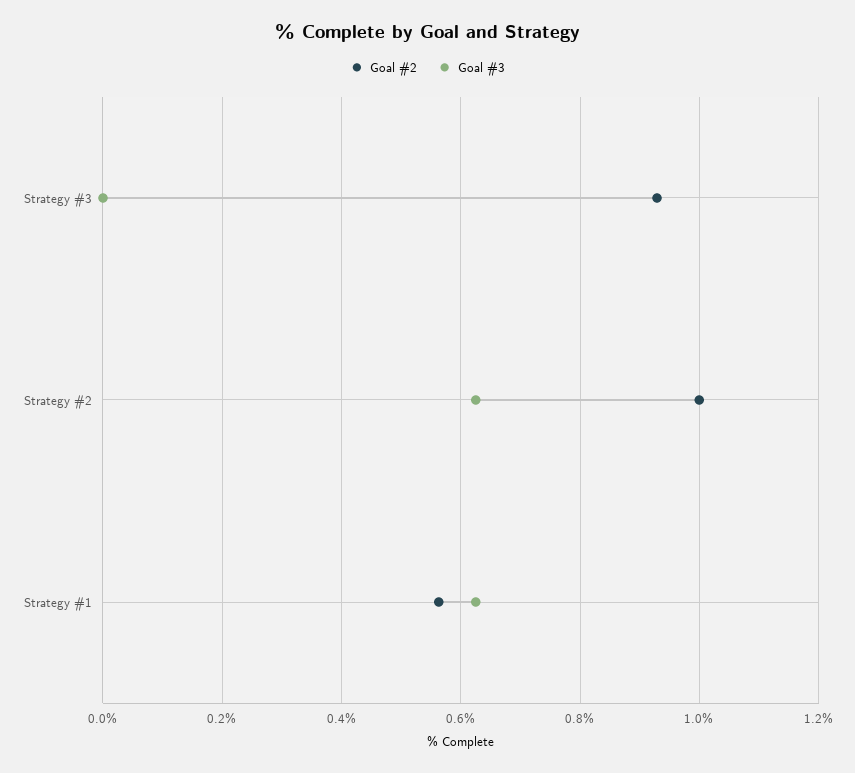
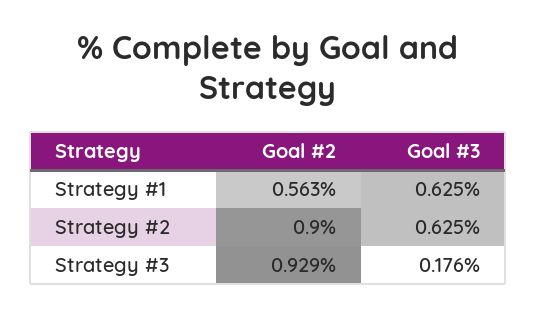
Goal #3, Strategy #3: 0 -> 0.176
Goal #2, Strategy #2: 1 -> 0.9

